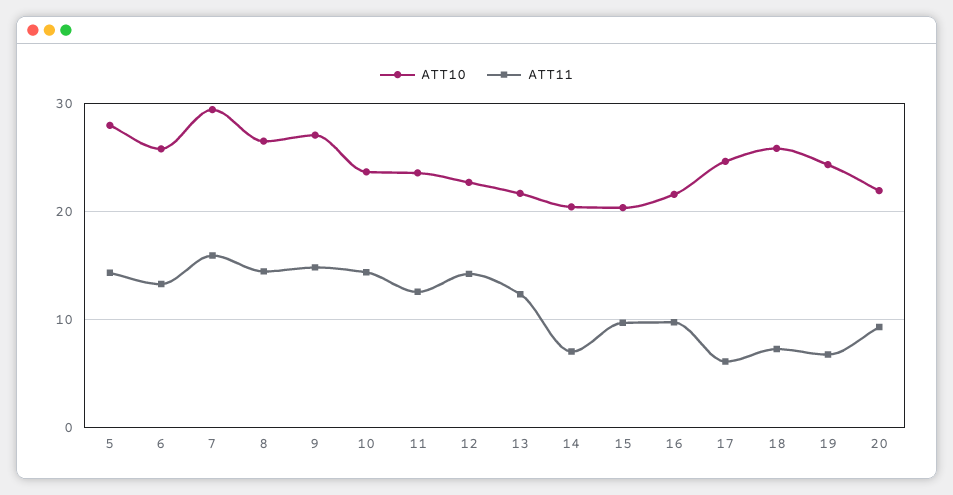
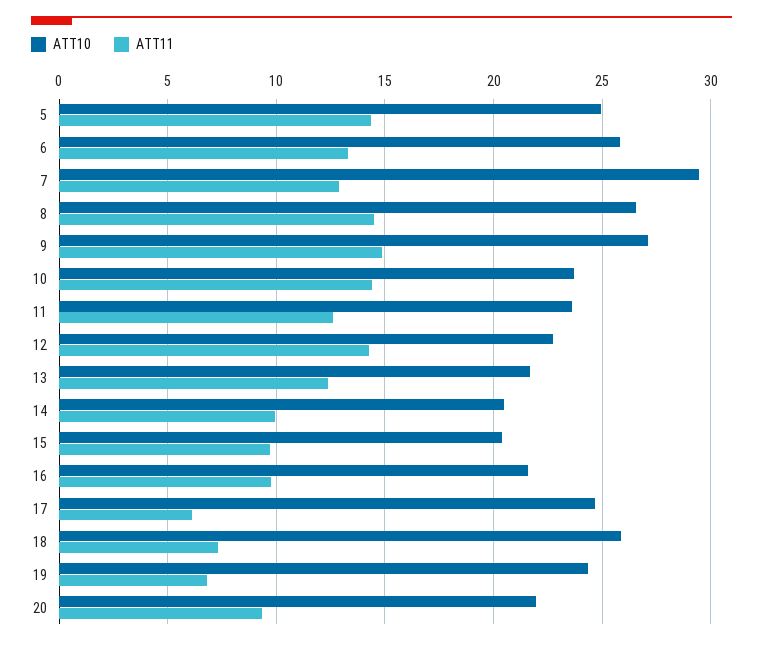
ATT10, 5: 28 -> 25
ATT11, 7: 16 -> 13
ATT11, 14: 7 -> 10

